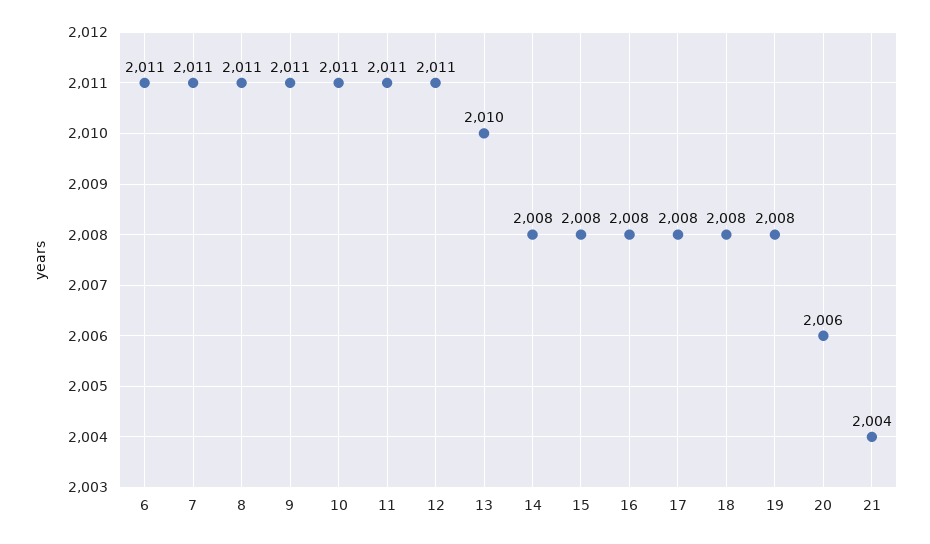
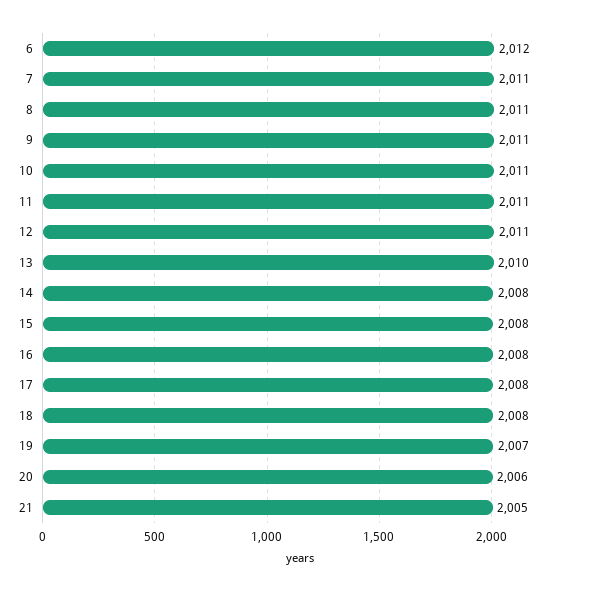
6: 2011 -> 2012
19: 2008 -> 2007
21: 2004 -> 2005

